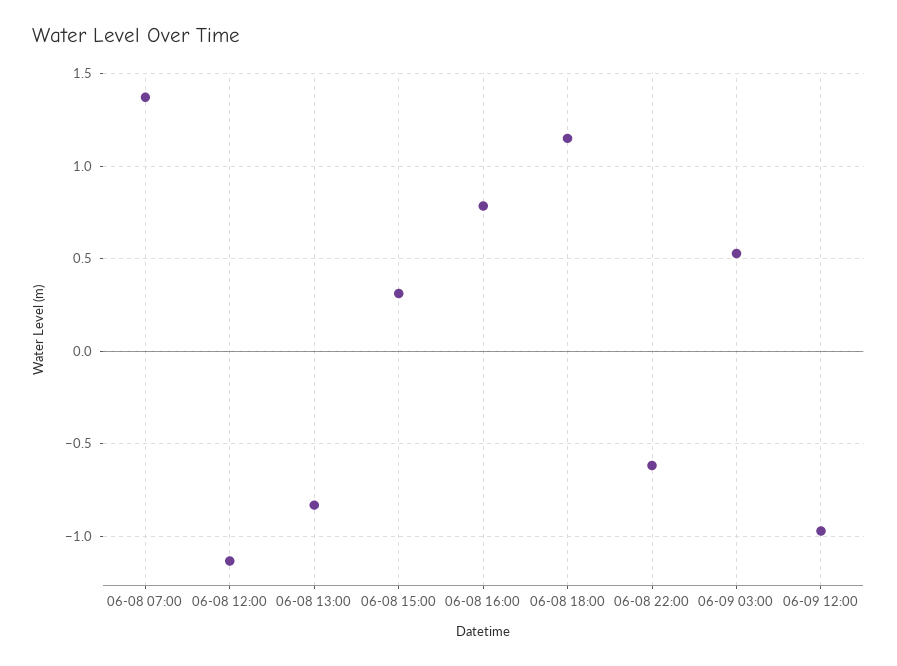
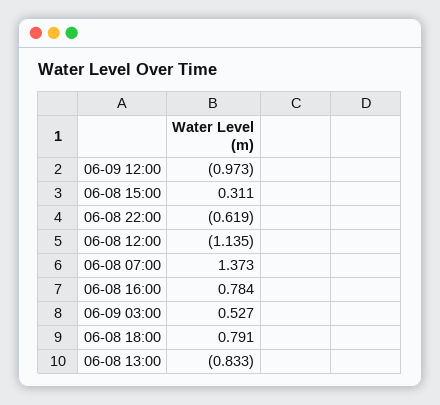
06-08 18:00: 1.15 -> 0.791

